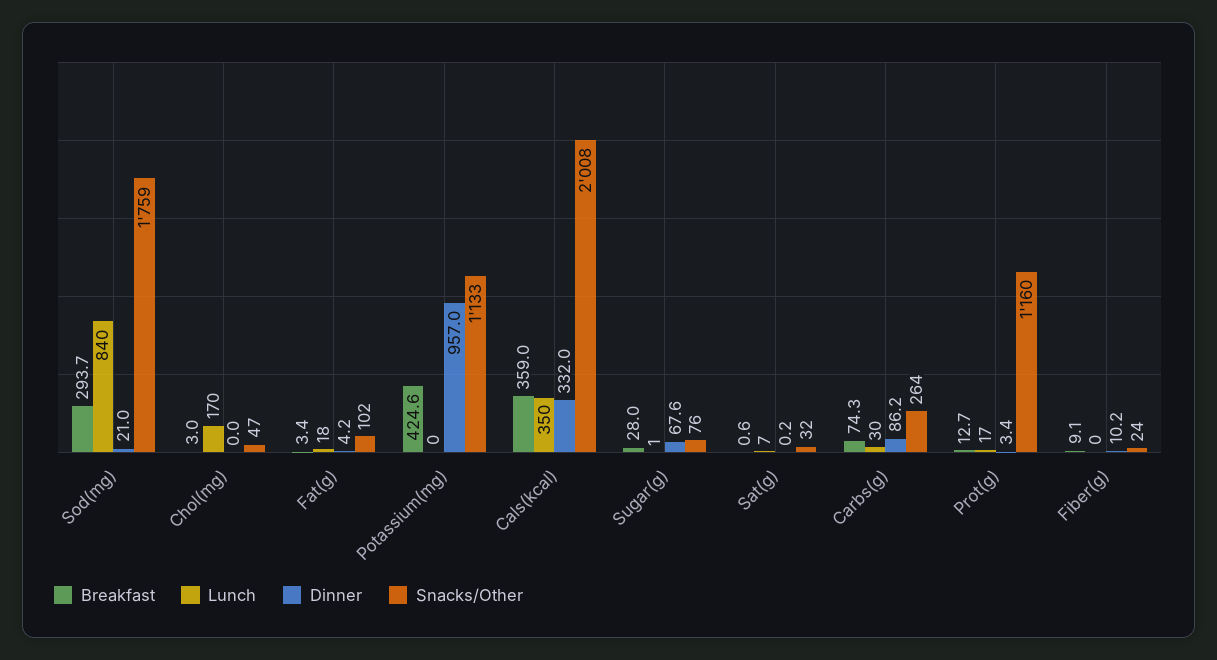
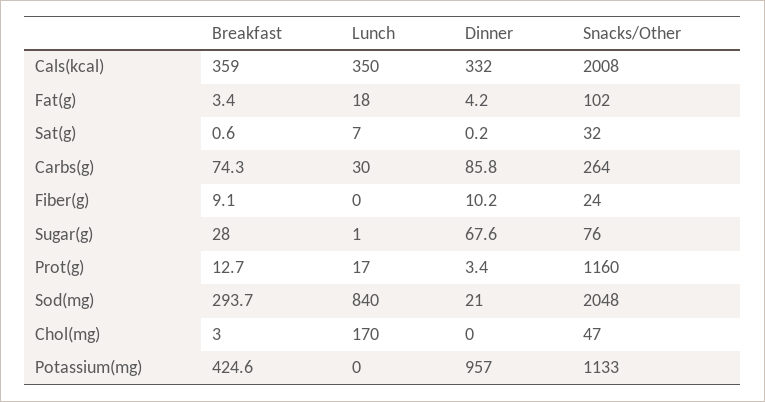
Snacks/Other, Sod(mg): 1759 -> 2048
Dinner, Carbs(g): 86.2 -> 85.8

